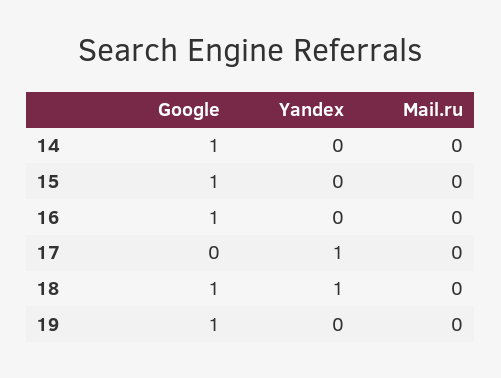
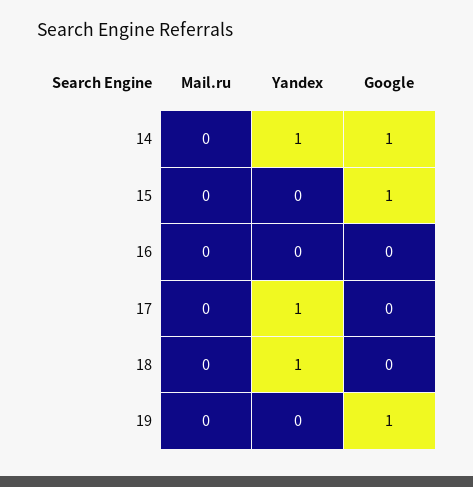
Yandex, 14: 0 -> 1
Google, 16: 1 -> 0
Google, 18: 1 -> 0

